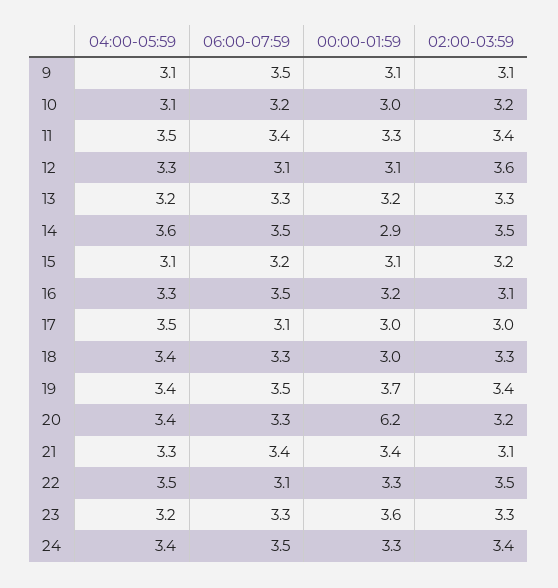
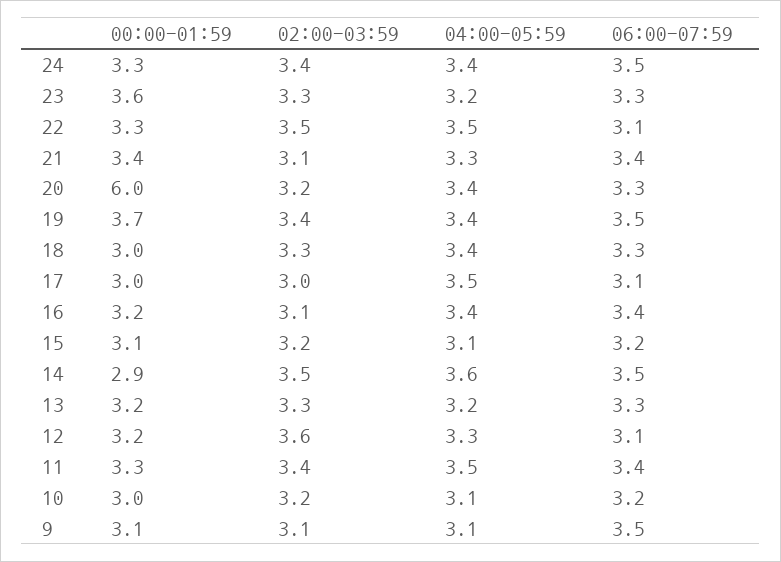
00:00-01:59, 12: 3.1 -> 3.2
04:00-05:59, 16: 3.3 -> 3.4
06:00-07:59, 16: 3.5 -> 3.4
00:00-01:59, 20: 6.2 -> 6

